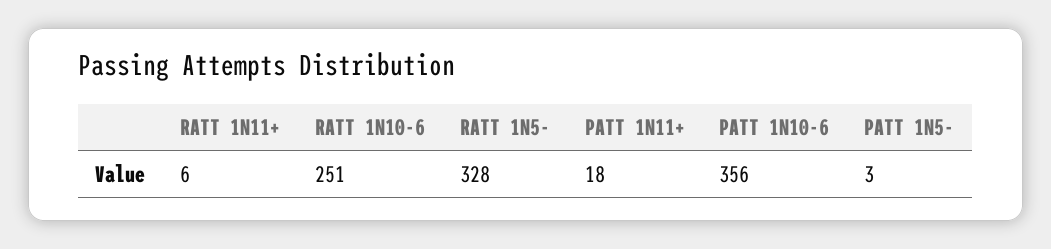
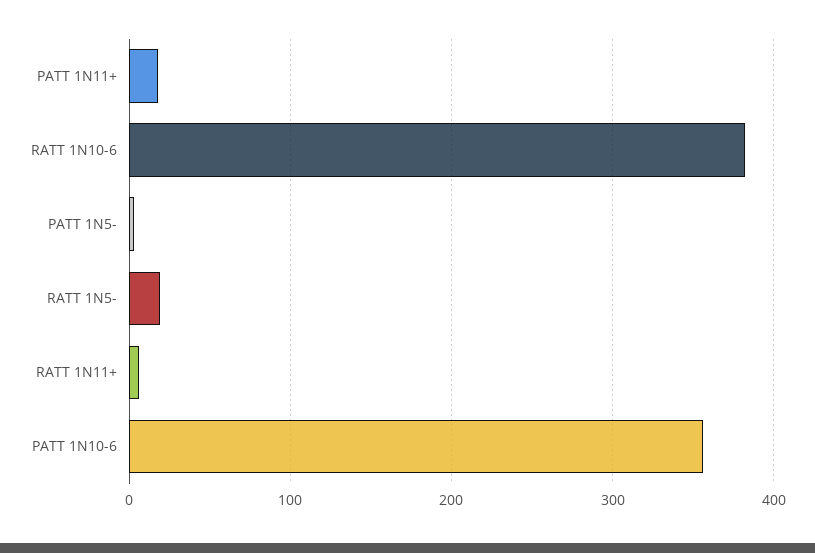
RATT 1N10-6: 251 -> 380
RATT 1N5-: 328 -> 20

